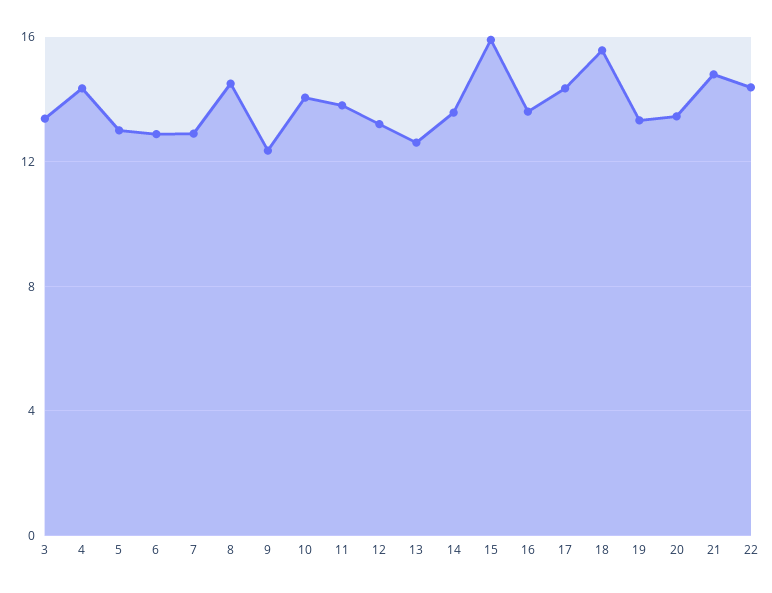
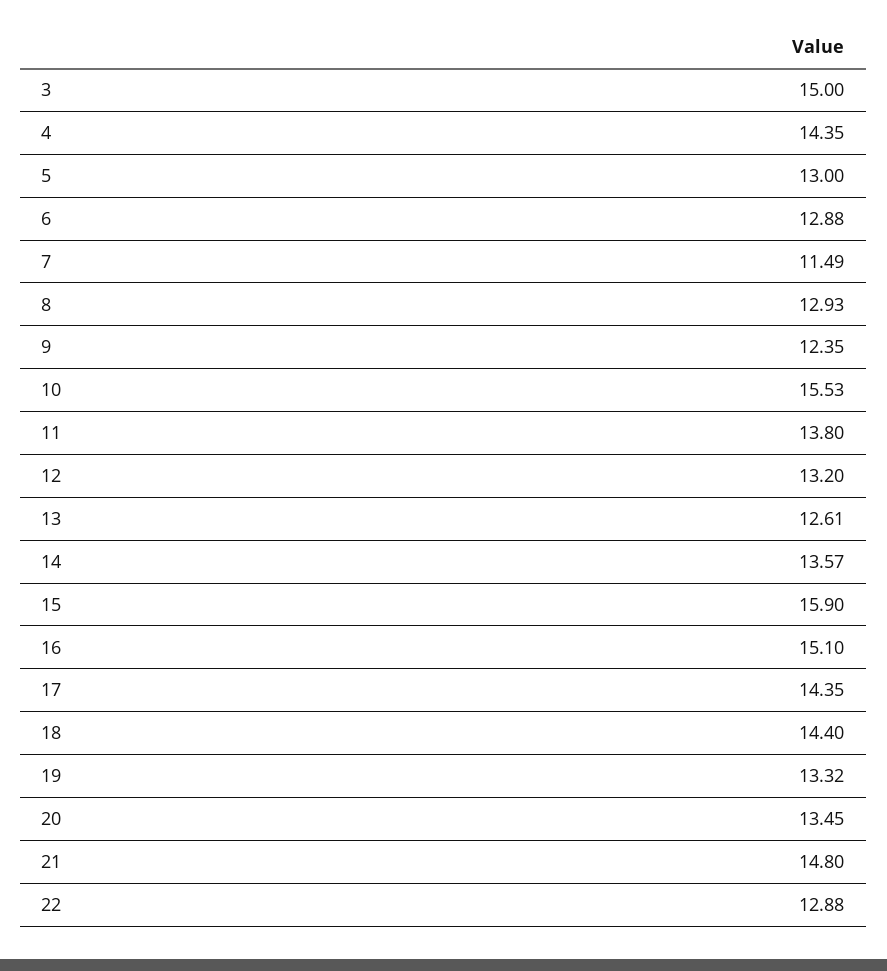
3: 13.5 -> 15
7: 13 -> 11.49
8: 14.5 -> 12.93
10: 14 -> 15.53
16: 13.5 -> 15.1
18: 15.5 -> 14.4
22: 14.5 -> 12.88

